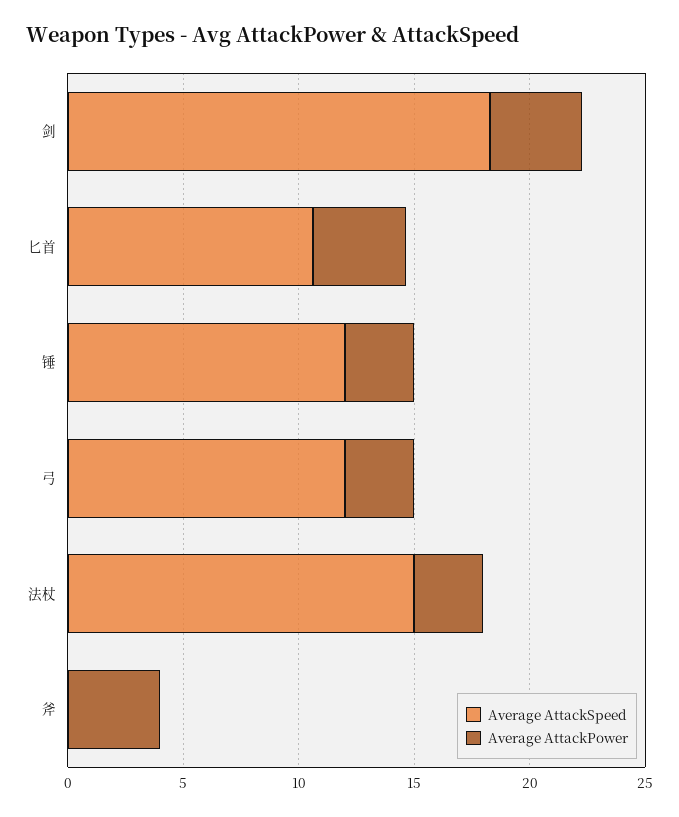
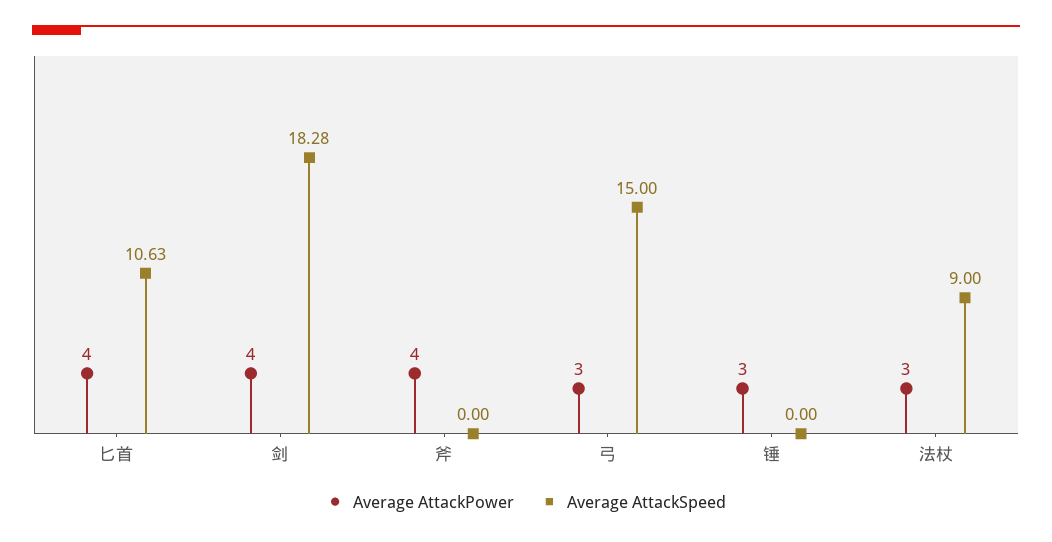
Average AttackSpeed, 锤: 12 -> 0
Average AttackSpeed, 弓: 12 -> 15
Average AttackSpeed, 法杖: 15 -> 9

